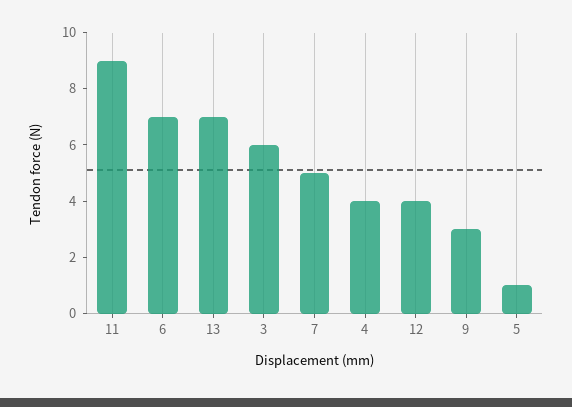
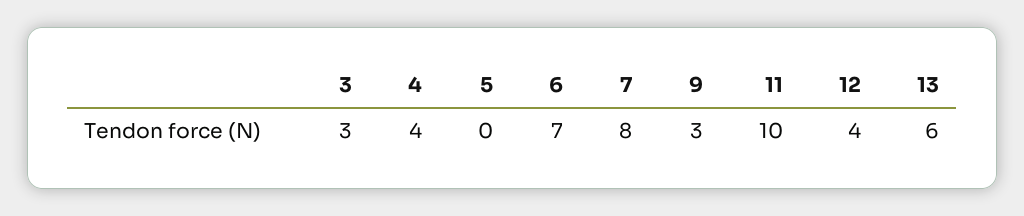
11: 9 -> 10
13: 7 -> 6
3: 6 -> 3
7: 5 -> 8
5: 1 -> 0

